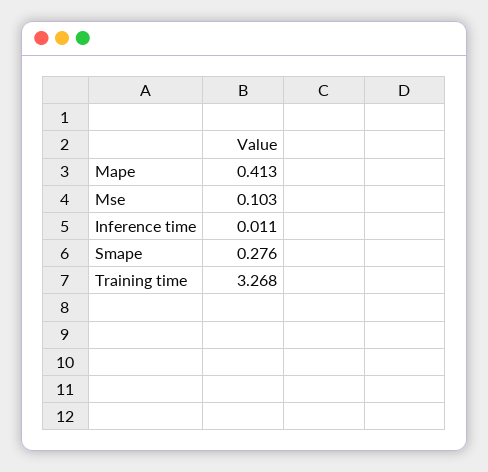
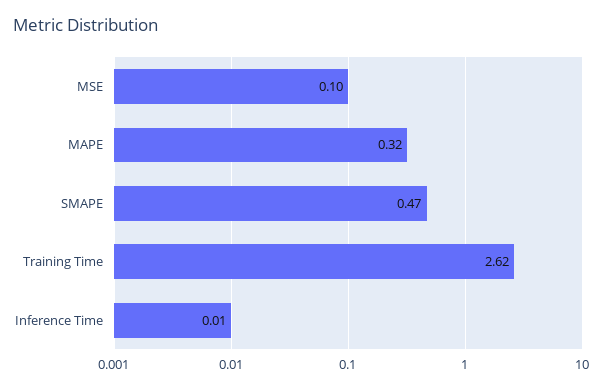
Mape: 0.413 -> 0.32
Smape: 0.276 -> 0.47
Training time: 3.268 -> 2.62

